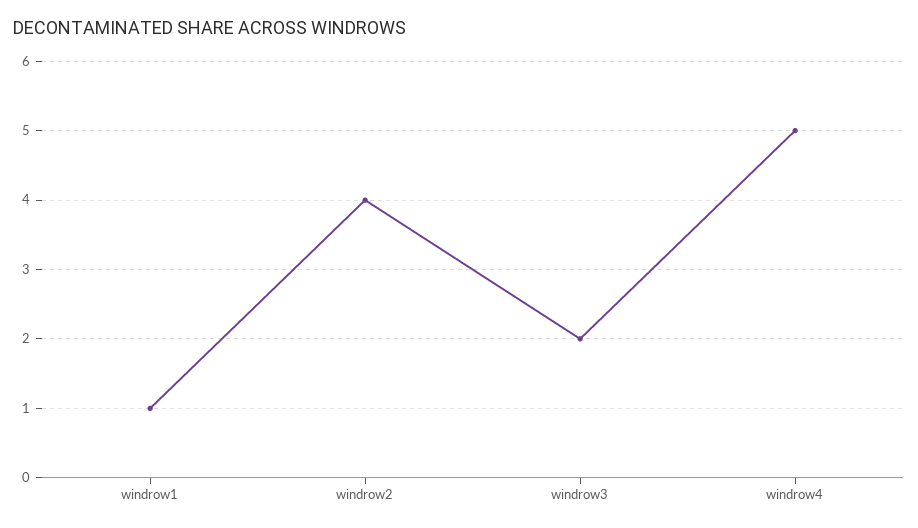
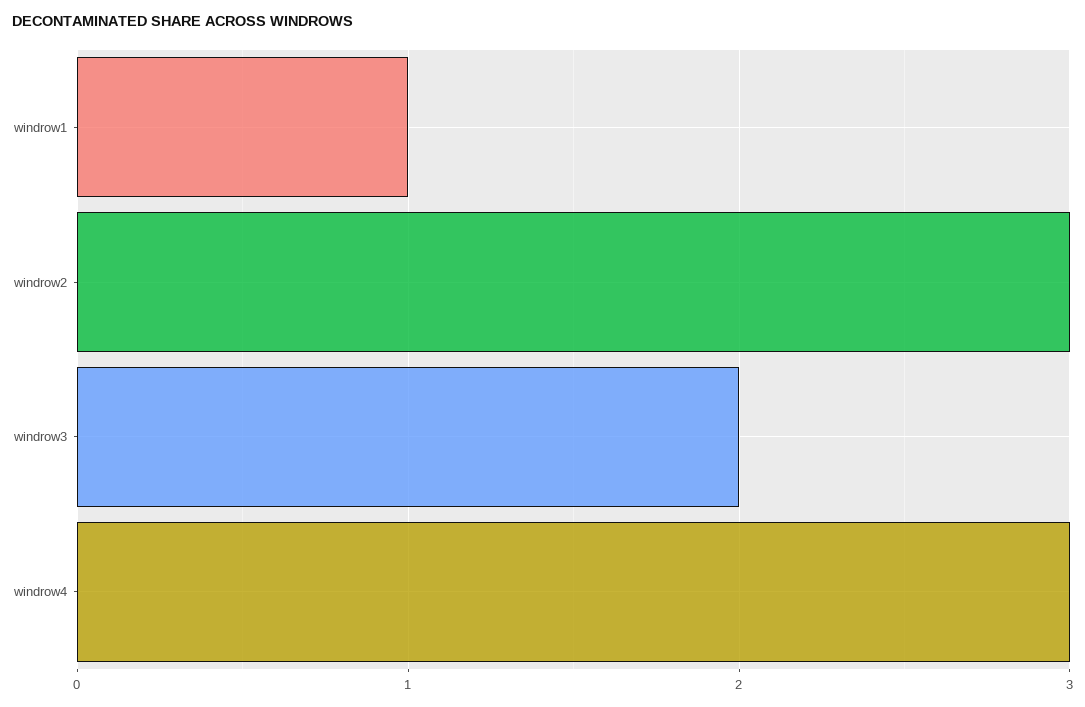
windrow2: 4 -> 3
windrow4: 5 -> 3

